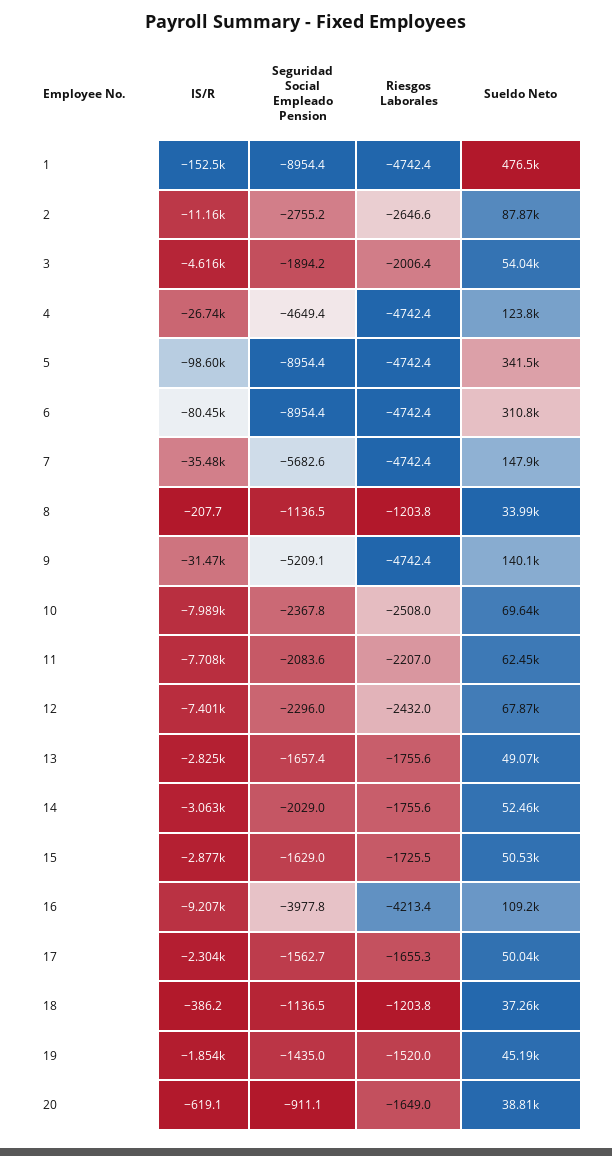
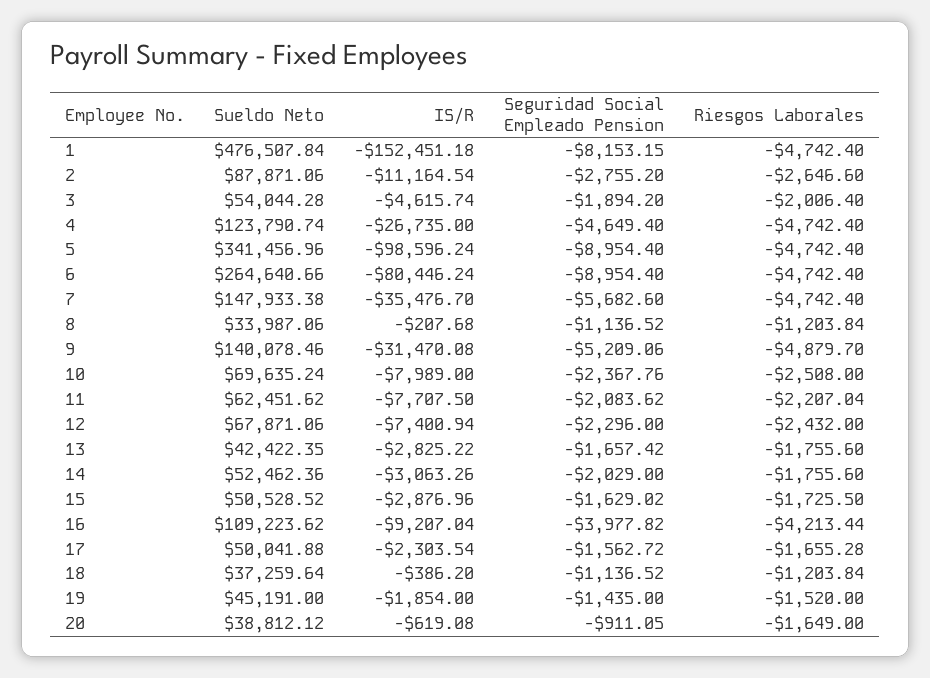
Seguridad Social Empleado Pension, 1: -8954.4 -> -8153.15
Sueldo Neto, 6: 310800 -> 264640.66
Riesgos Laborales, 9: -4742.4 -> -4879.7
Sueldo Neto, 13: 49070 -> 42422.35

